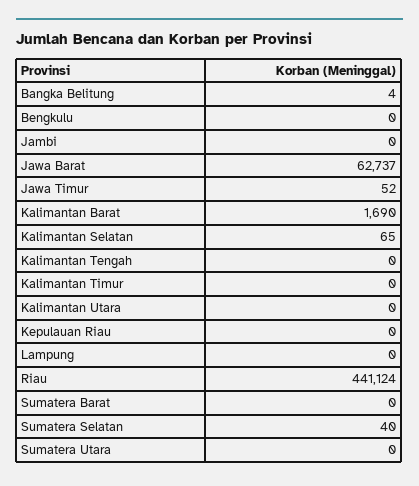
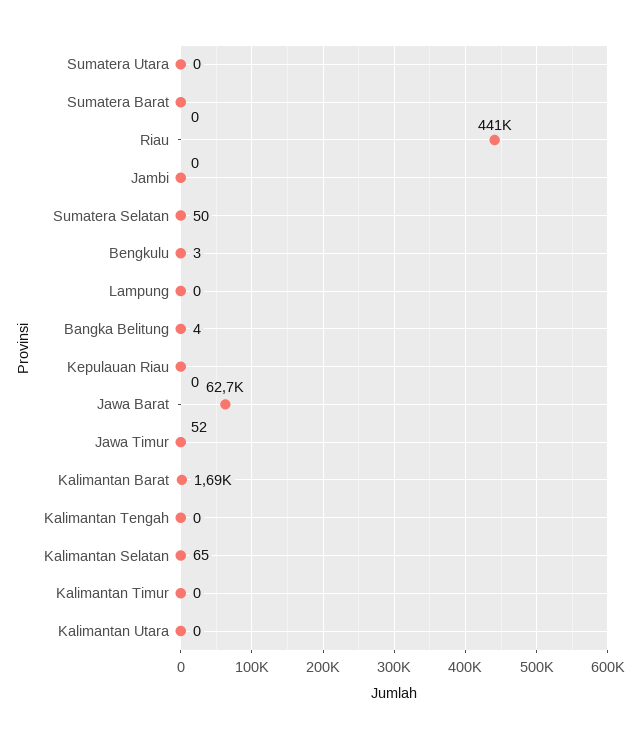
Bengkulu: 0 -> 3
Sumatera Selatan: 40 -> 50

